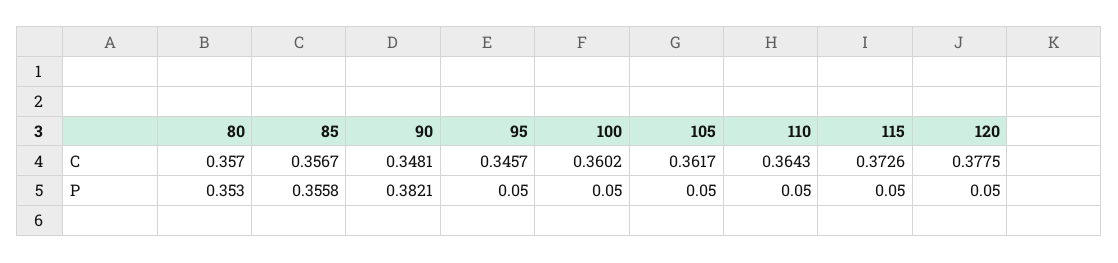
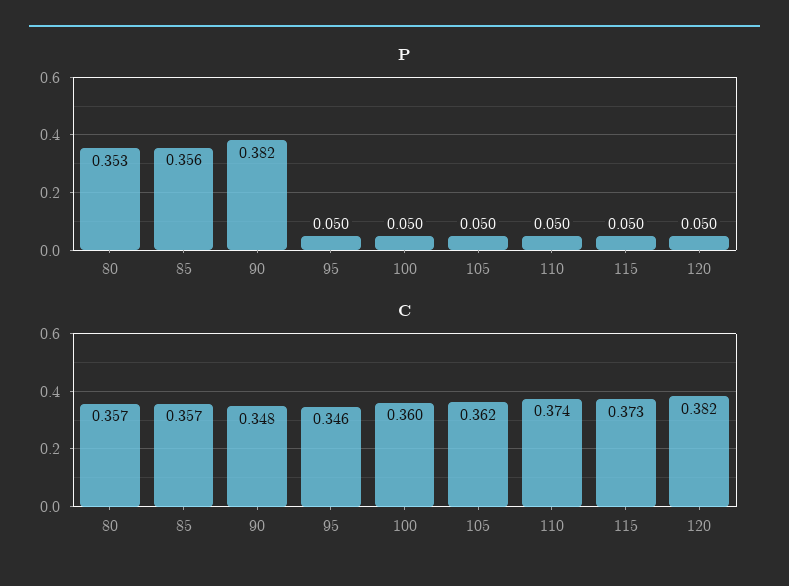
C, 110: 0.3643 -> 0.374
C, 120: 0.3775 -> 0.382

